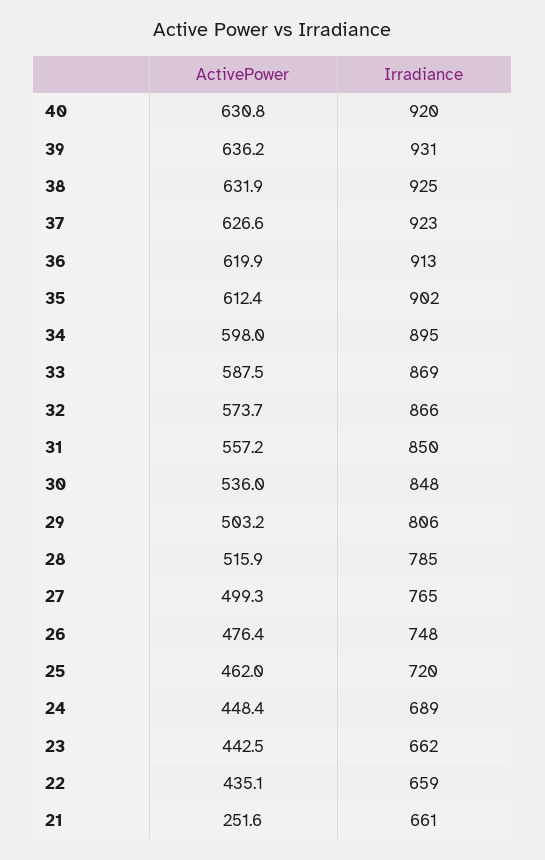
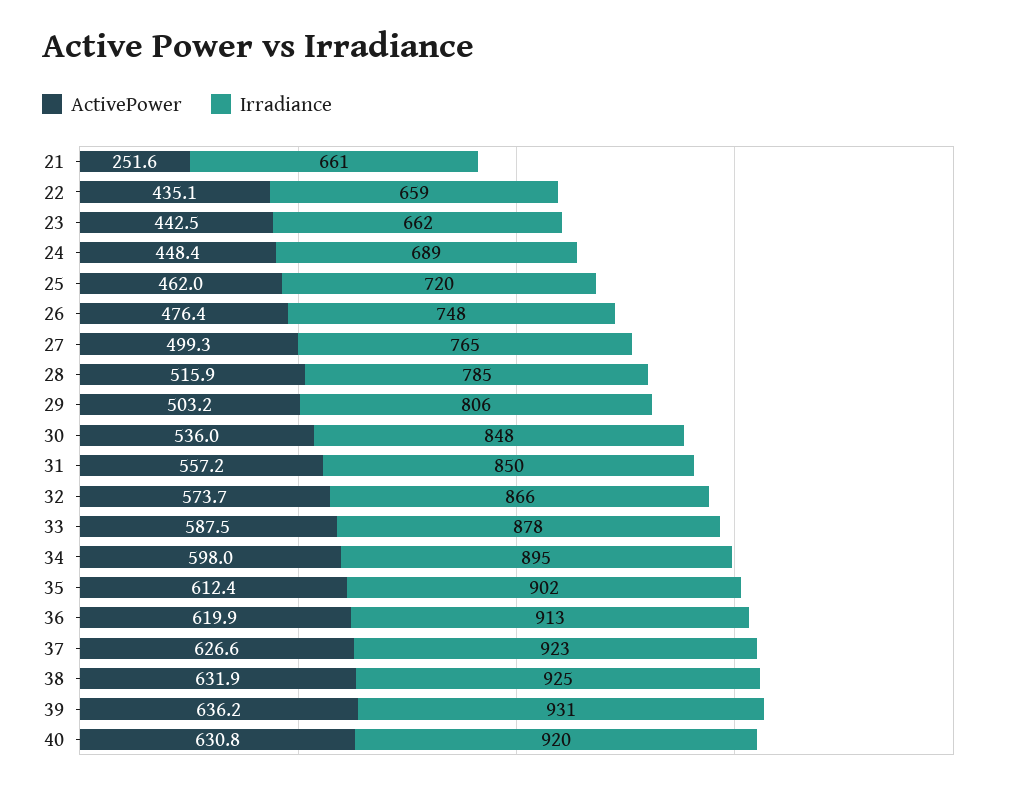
Irradiance, 33: 869 -> 878

